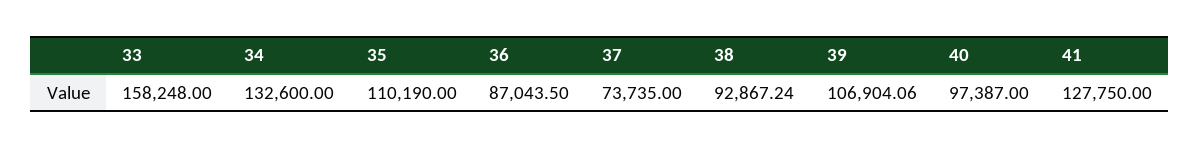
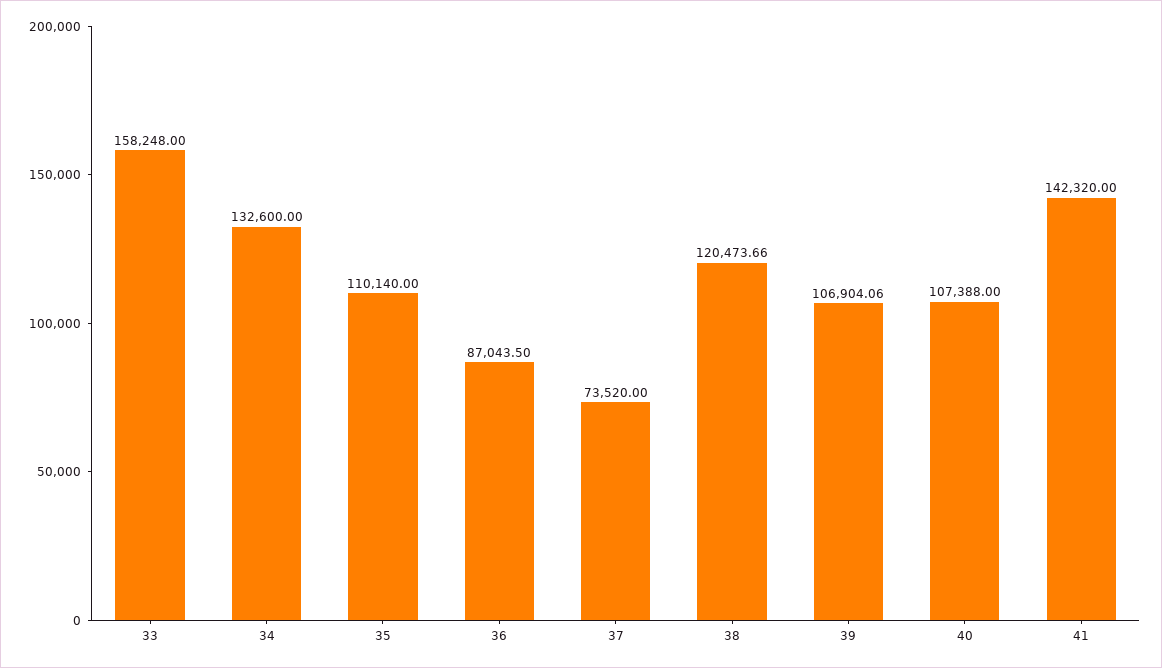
35: 110190 -> 110140
37: 73735 -> 73520
38: 92867.24 -> 120473.66
40: 97387 -> 107388
41: 127750 -> 142320

